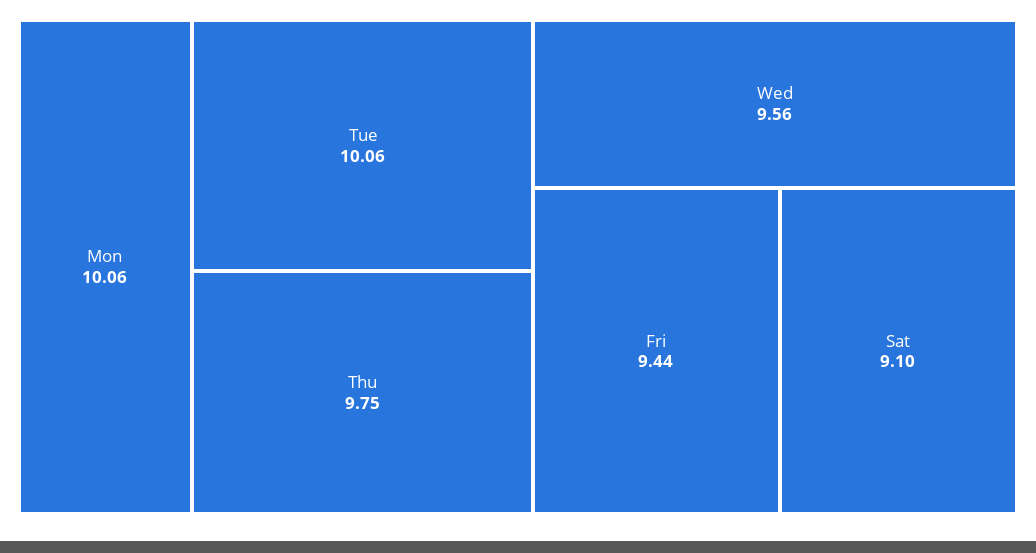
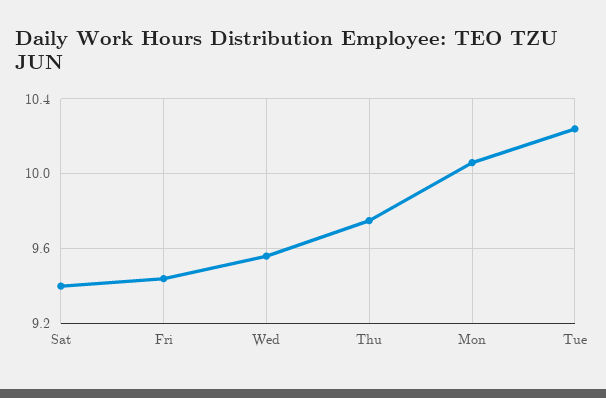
Tue: 10.06 -> 10.25
Sat: 9.1 -> 9.4

